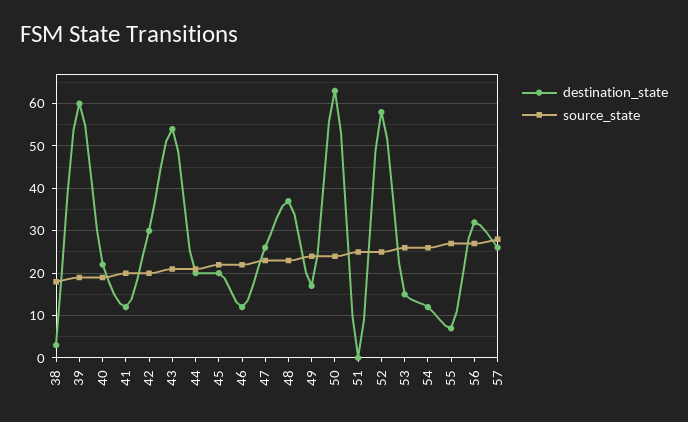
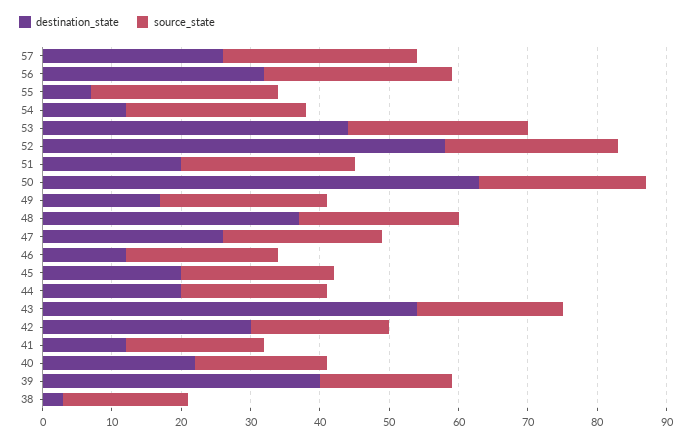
destination_state, 39: 60 -> 40
destination_state, 51: 0 -> 20
destination_state, 53: 15 -> 45

